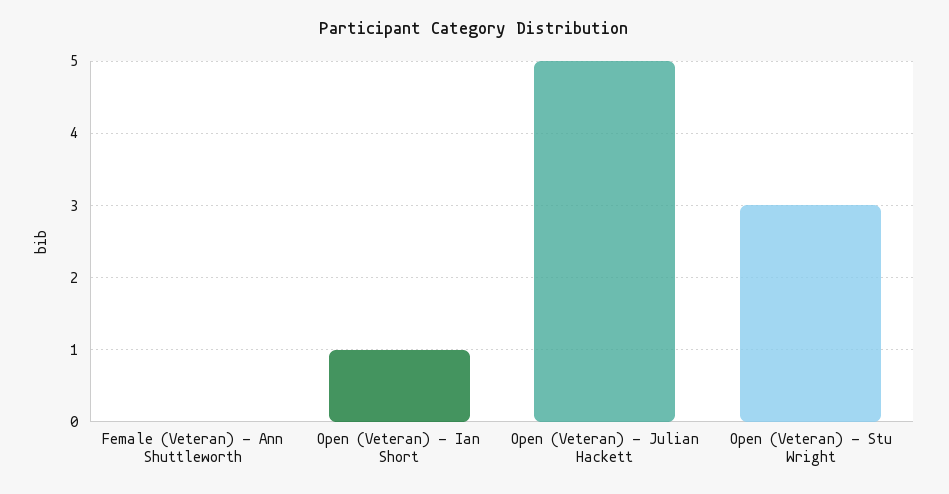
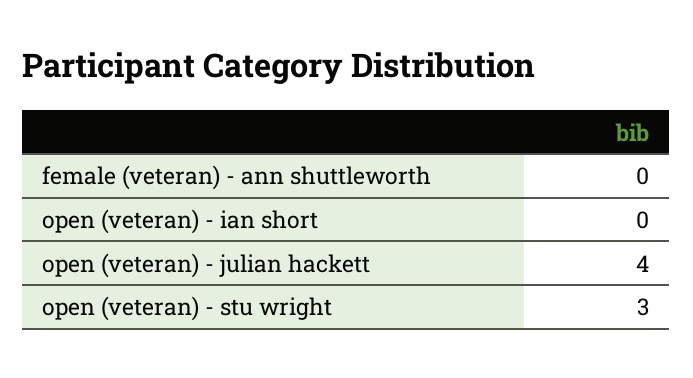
Open (Veteran) - Ian Short: 1 -> 0
Open (Veteran) - Julian Hackett: 5 -> 4

